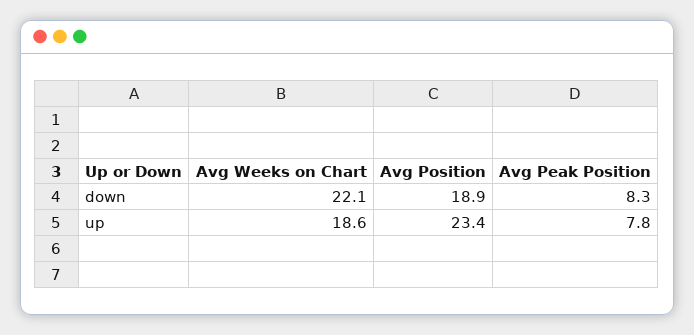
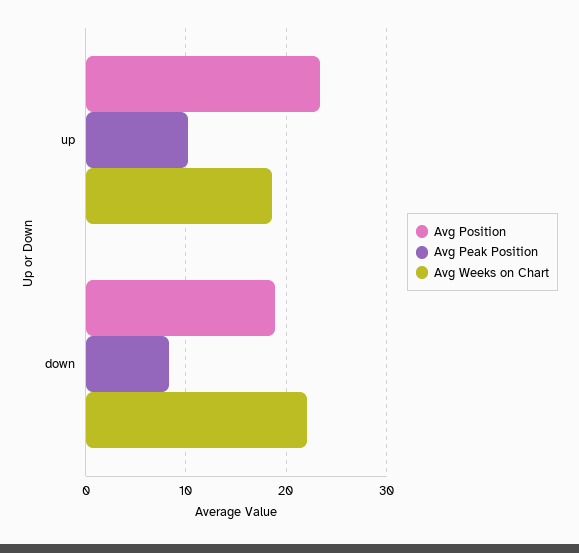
Avg Peak Position, up: 7.8 -> 10

